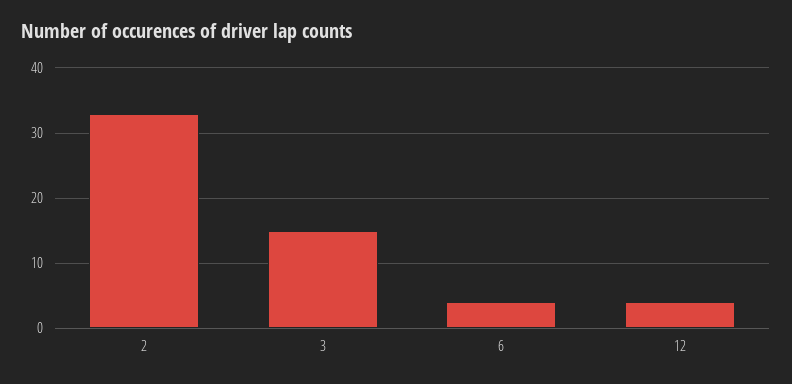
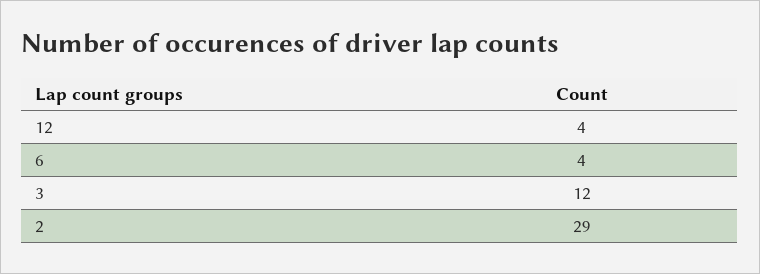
2: 33 -> 29
3: 15 -> 12

